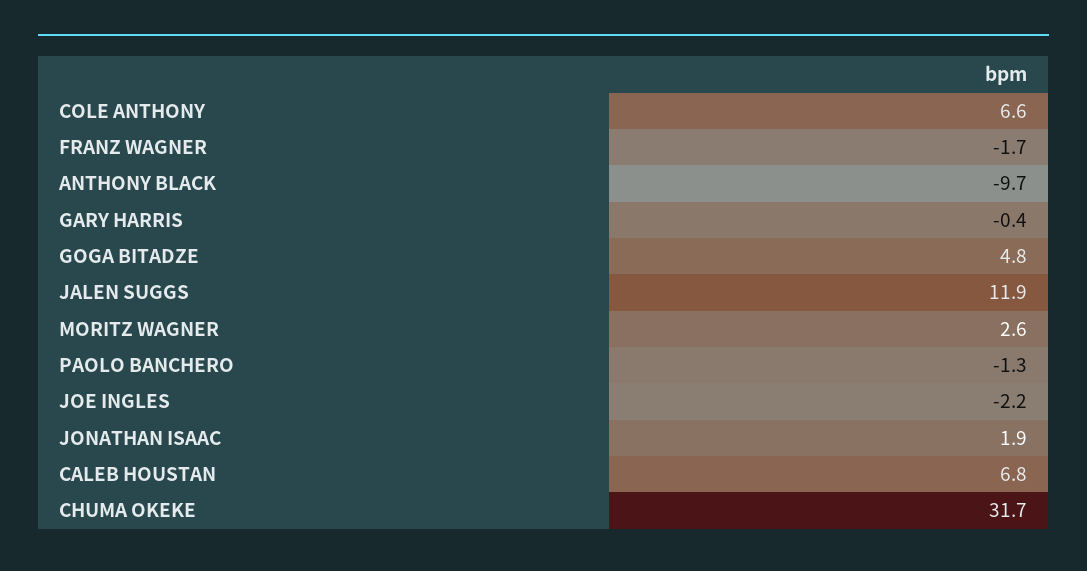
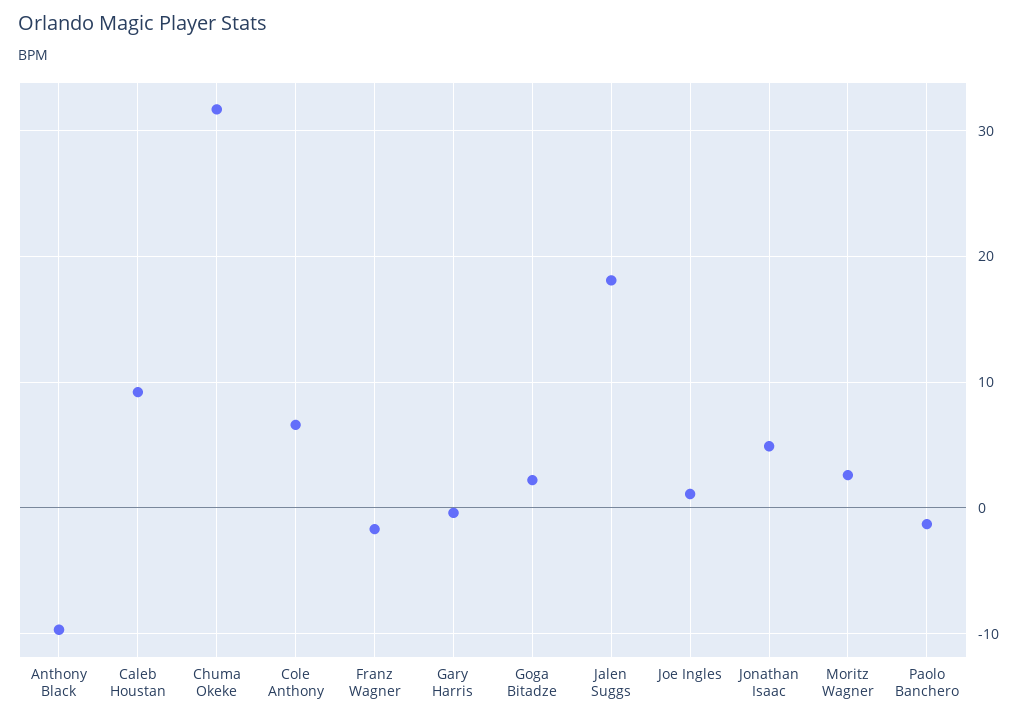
GOGA BITADZE: 4.8 -> 2
JALEN SUGGS: 11.9 -> 18
JOE INGLES: -2.2 -> 1
JONATHAN ISAAC: 1.9 -> 5
CALEB HOUSTAN: 6.8 -> 9

